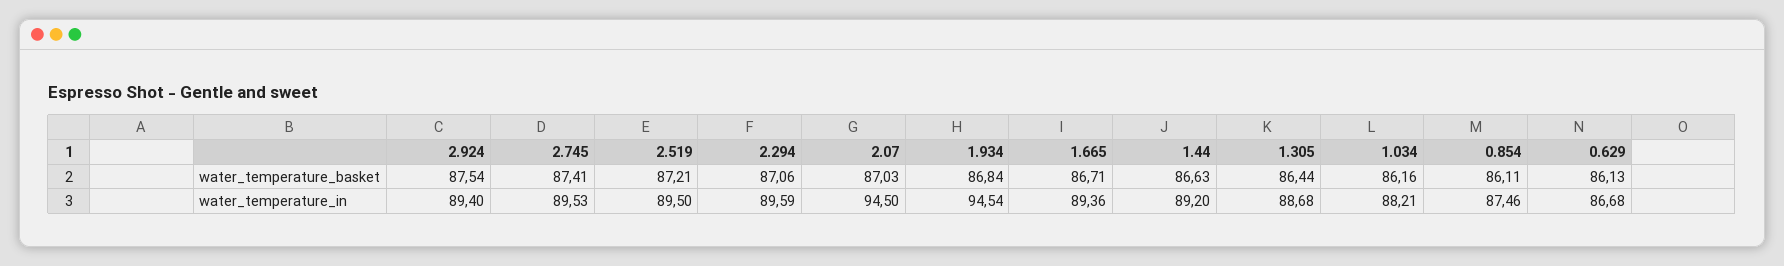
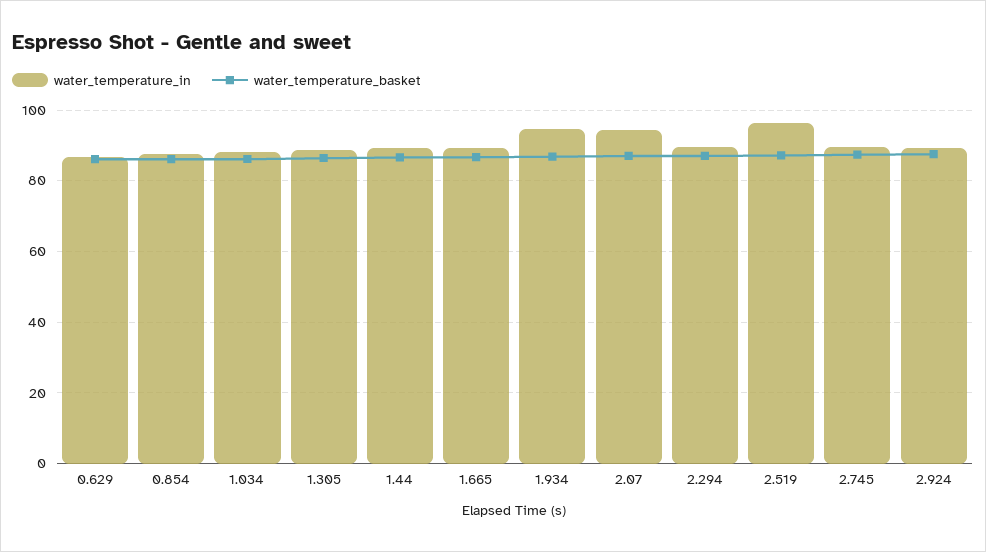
water_temperature_in, 2.519: 89.5 -> 96

